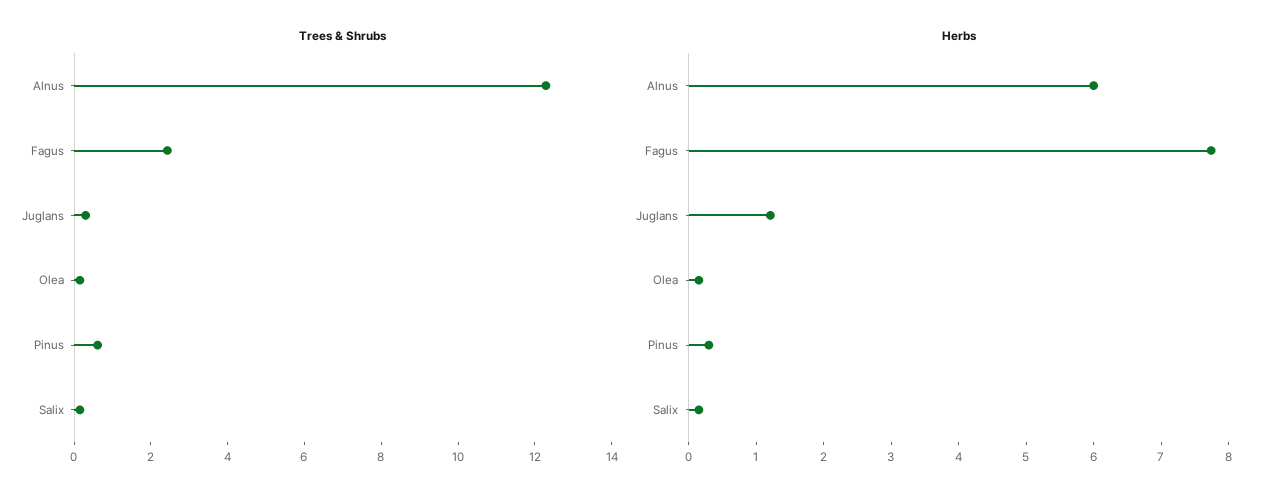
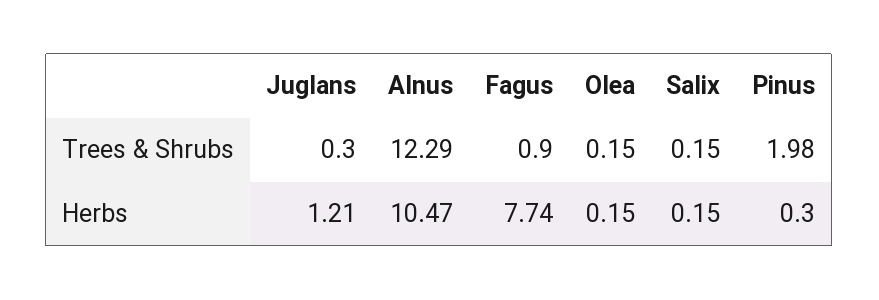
Trees & Shrubs, Fagus: 2.5 -> 0.9
Trees & Shrubs, Pinus: 0.5 -> 1.98
Herbs, Alnus: 6 -> 10.47

